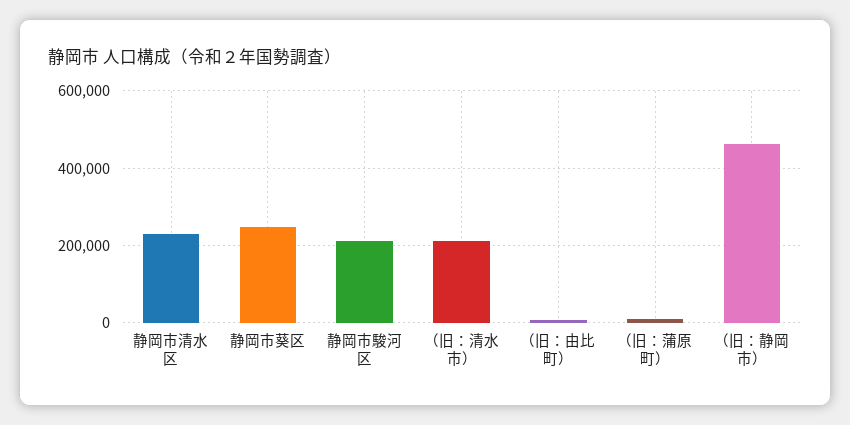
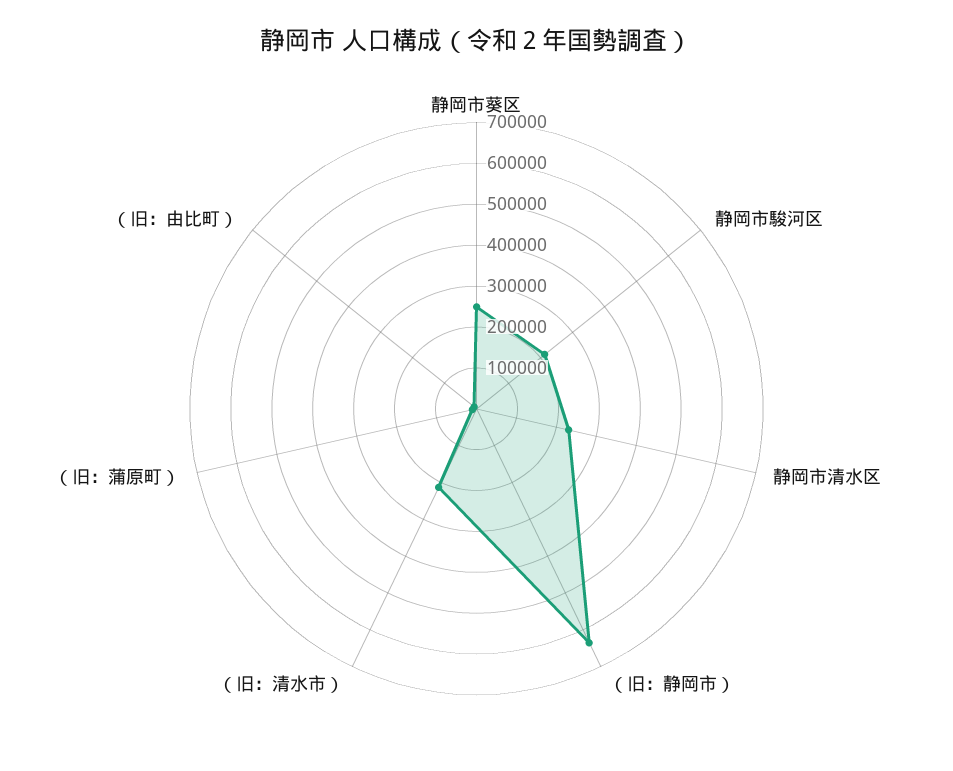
（旧：静岡市）: 460000 -> 640000

